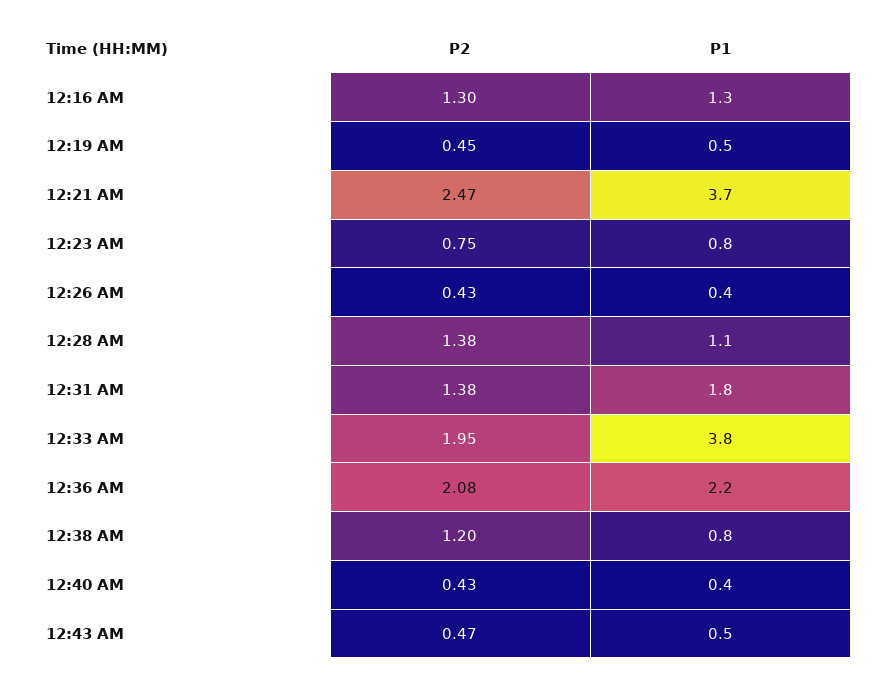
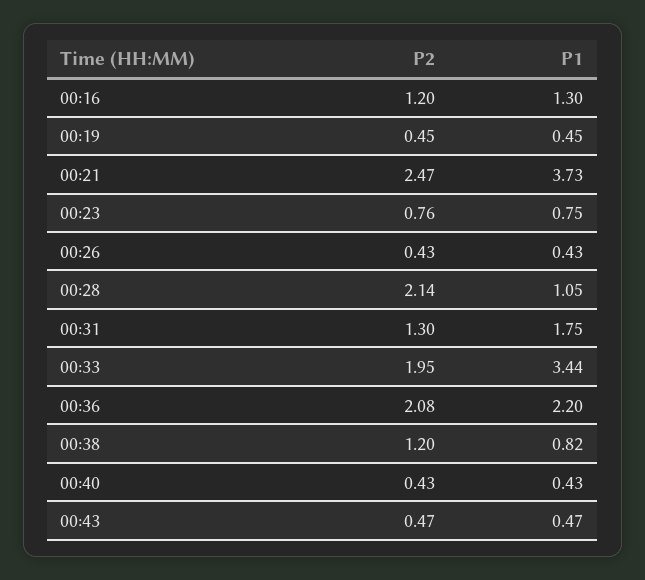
P2, 12:16 AM: 1.3 -> 1.2
P2, 12:23 AM: 0.75 -> 0.76
P2, 12:28 AM: 1.38 -> 2.14
P2, 12:31 AM: 1.38 -> 1.3
P1, 12:33 AM: 3.8 -> 3.44

